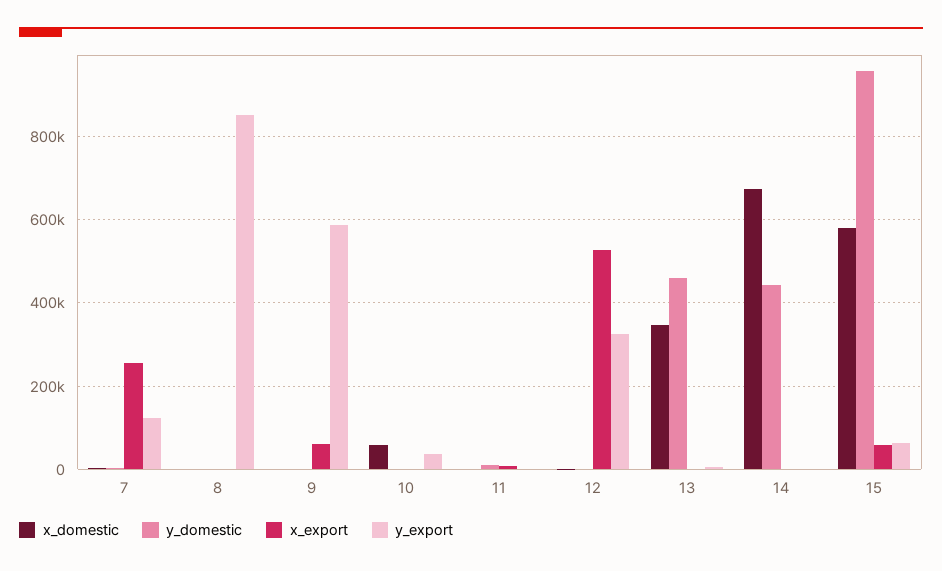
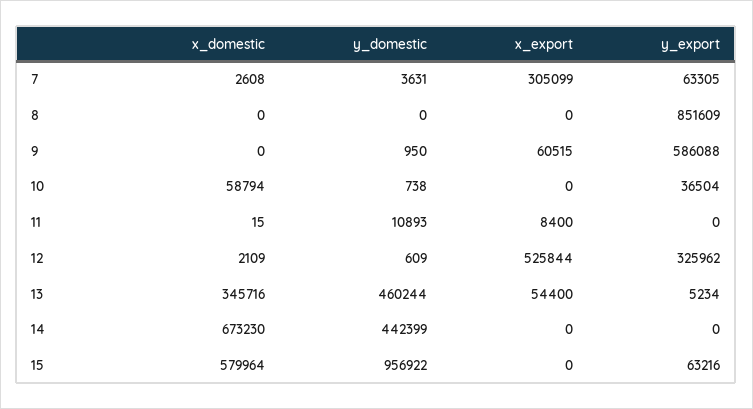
x_export, 7: 260000 -> 305099
y_export, 7: 120000 -> 63305
x_export, 13: 0 -> 54400
x_export, 15: 60000 -> 0

